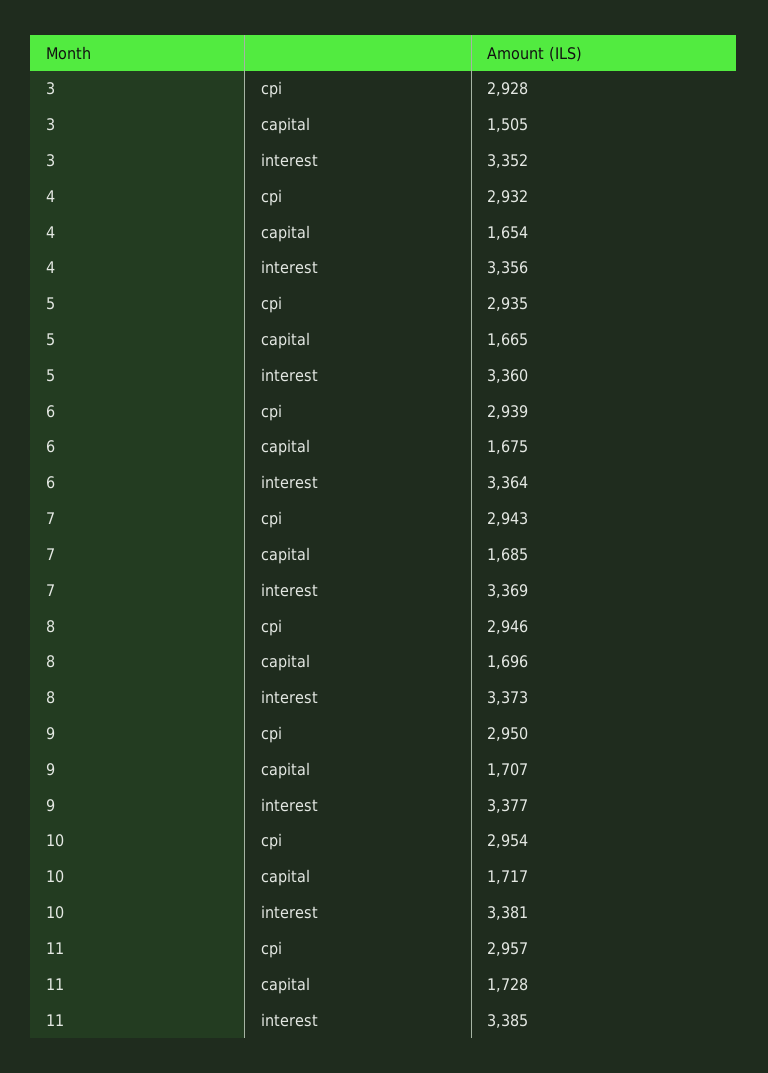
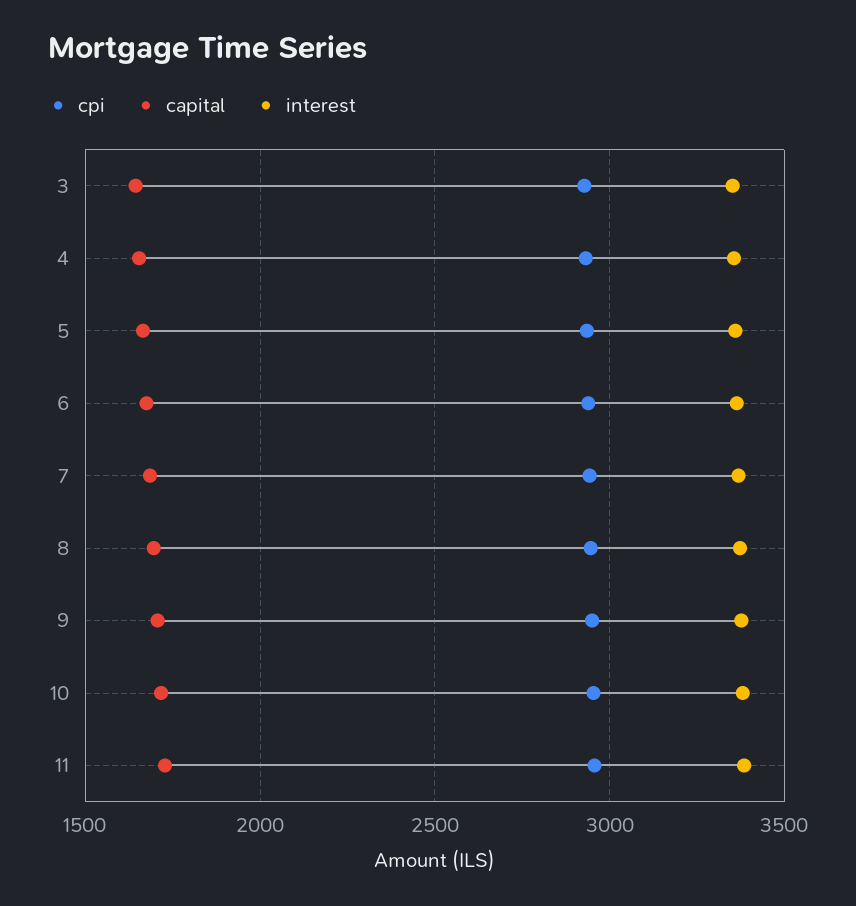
capital, 3: 1505 -> 1650

